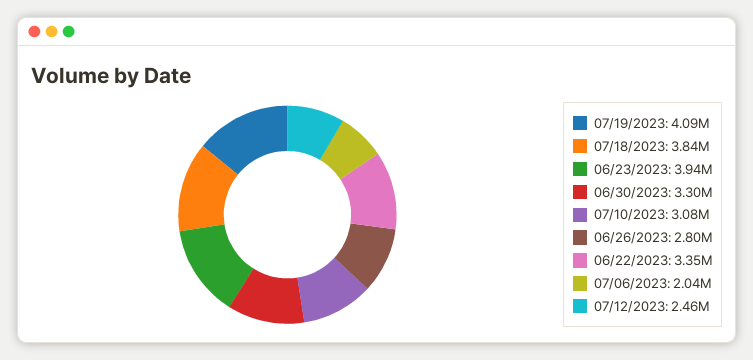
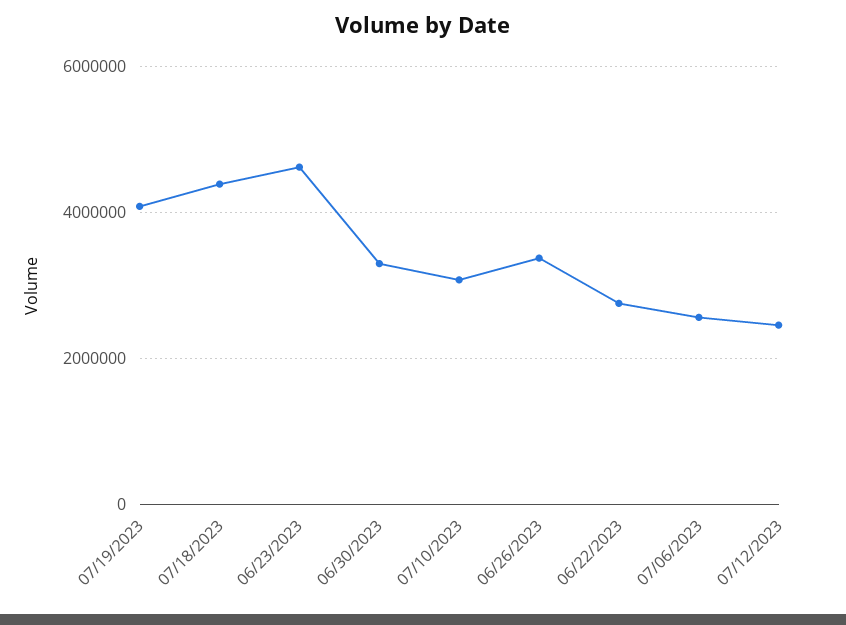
07/18/2023: 3840000 -> 4400000
06/23/2023: 3940000 -> 4600000
06/26/2023: 2800000 -> 3400000
06/22/2023: 3350000 -> 2800000
07/06/2023: 2040000 -> 2600000

